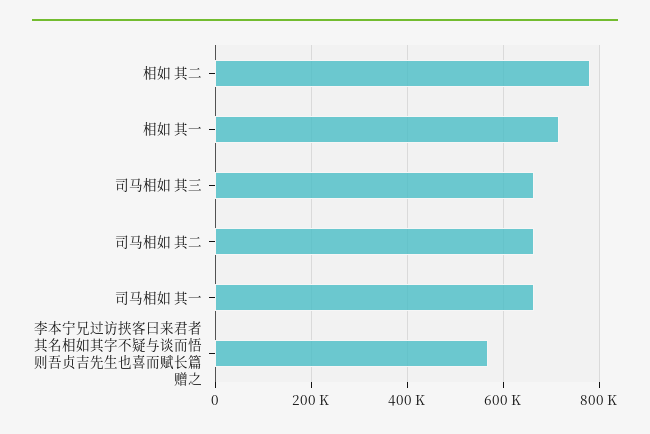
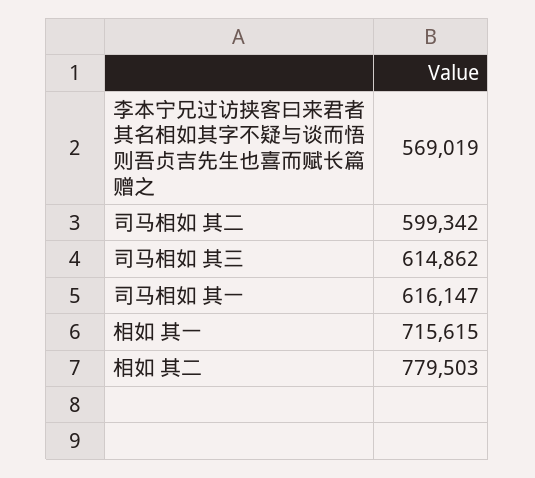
司马相如 其三: 660000 -> 614862
司马相如 其二: 660000 -> 599342
司马相如 其一: 660000 -> 616147

